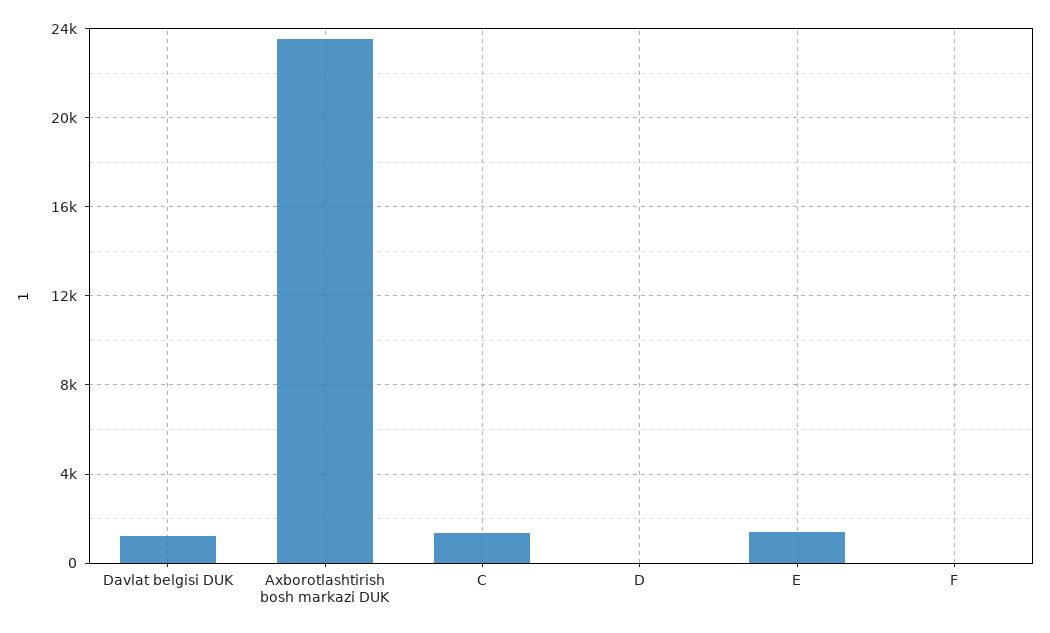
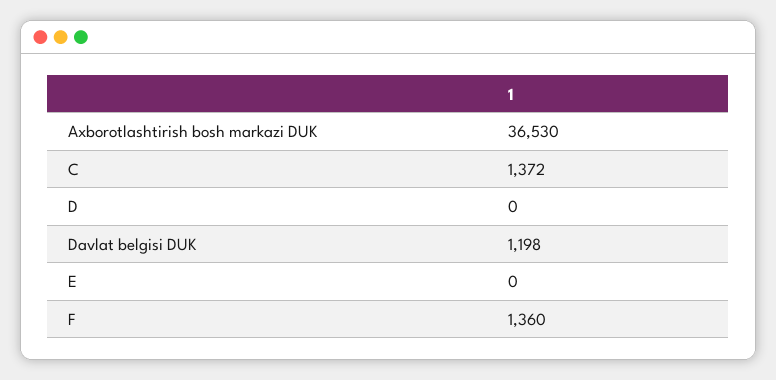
Axborotlashtirish bosh markazi DUK: 23500 -> 36530
E: 1500 -> 0
F: 0 -> 1360

